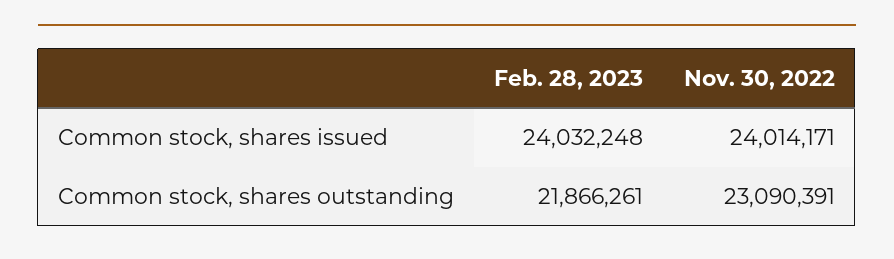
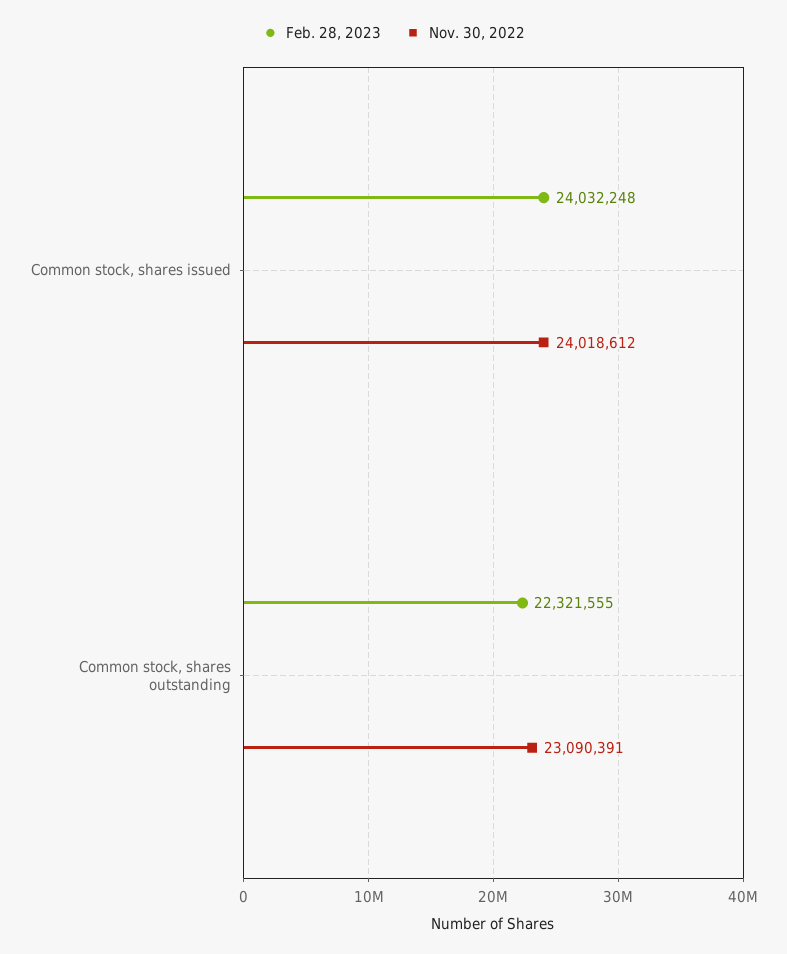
Nov. 30, 2022, Common stock, shares issued: 24014171 -> 24018612
Feb. 28, 2023, Common stock, shares outstanding: 21866261 -> 22321555

